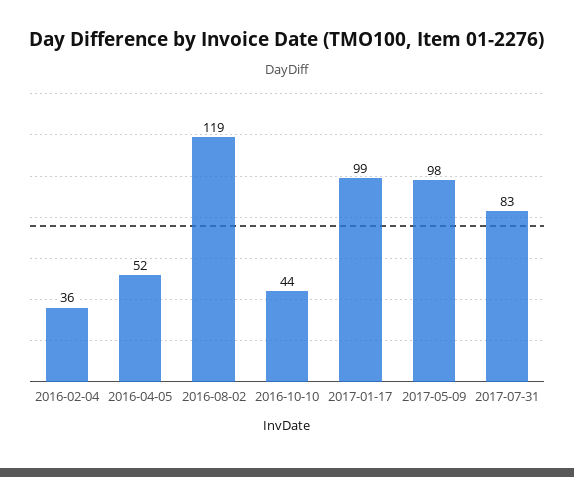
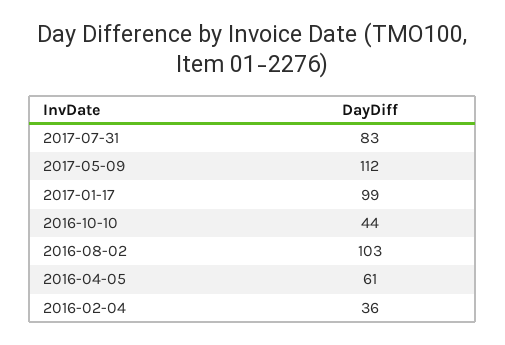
2016-04-05: 52 -> 61
2016-08-02: 119 -> 103
2017-05-09: 98 -> 112

